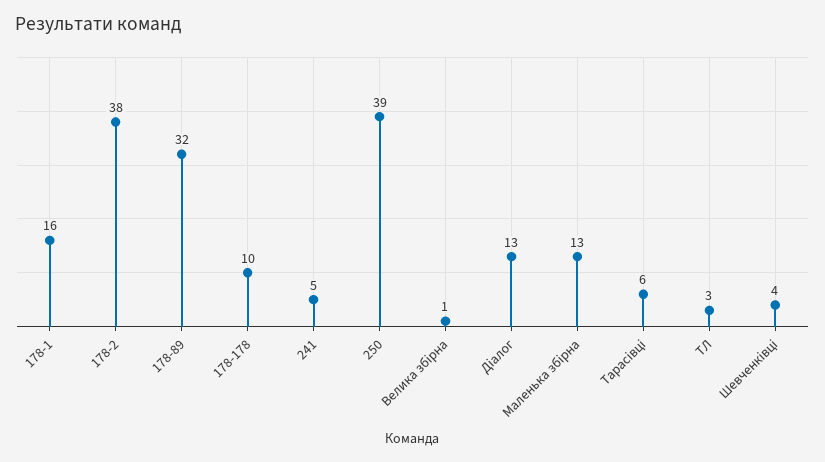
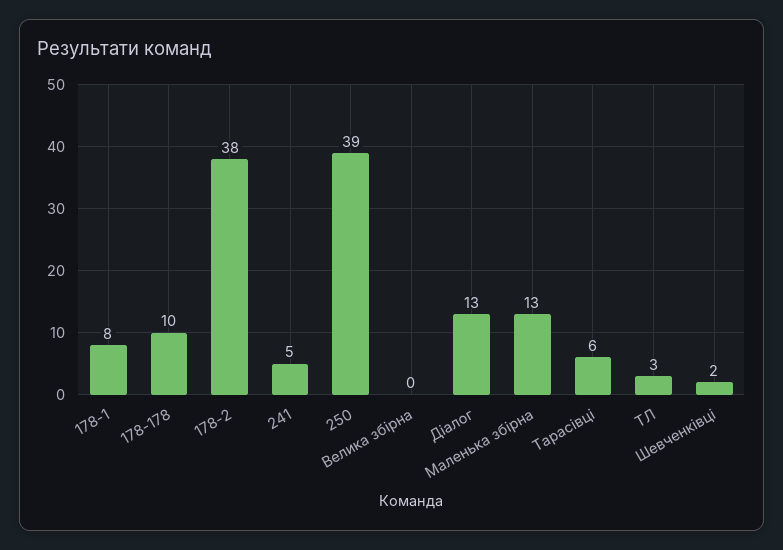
178-1: 16 -> 8
178-89: 32 -> none
Велика збірна: 1 -> 0
Шевченківці: 4 -> 2

